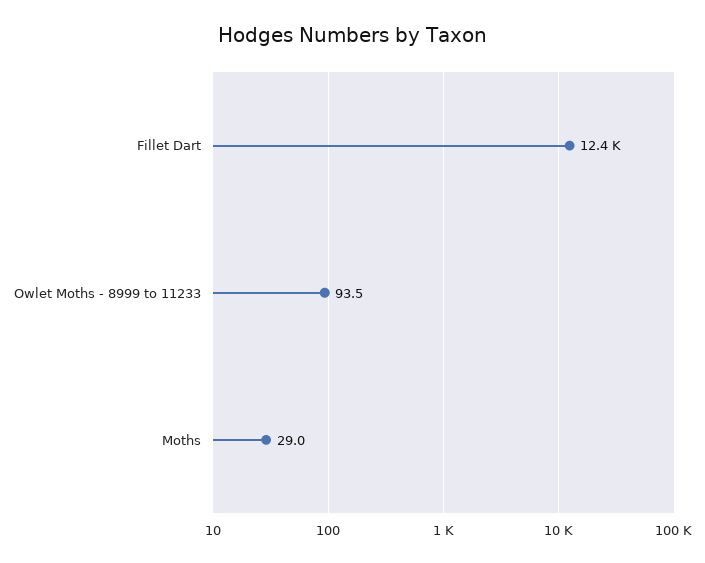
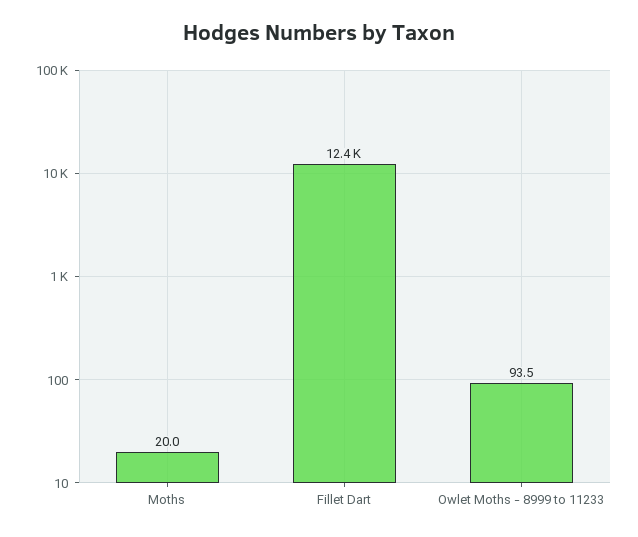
Moths: 29 -> 20

